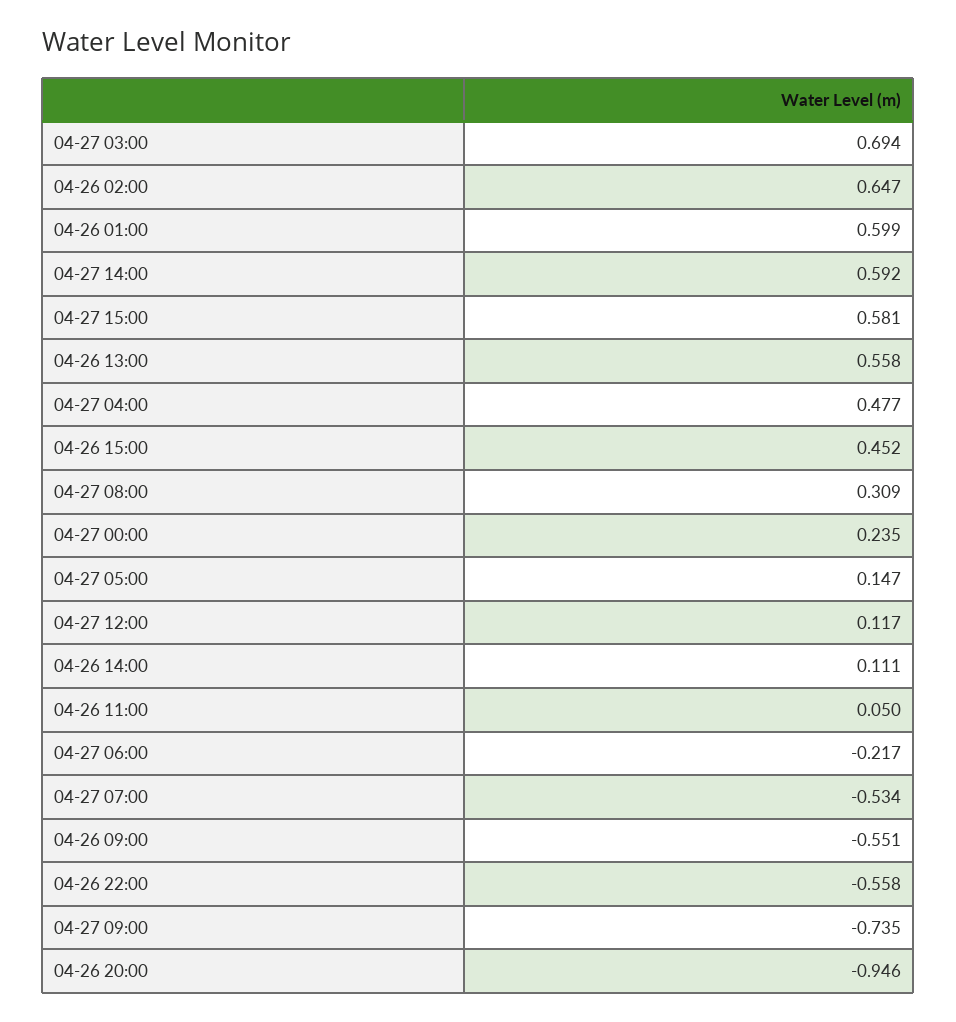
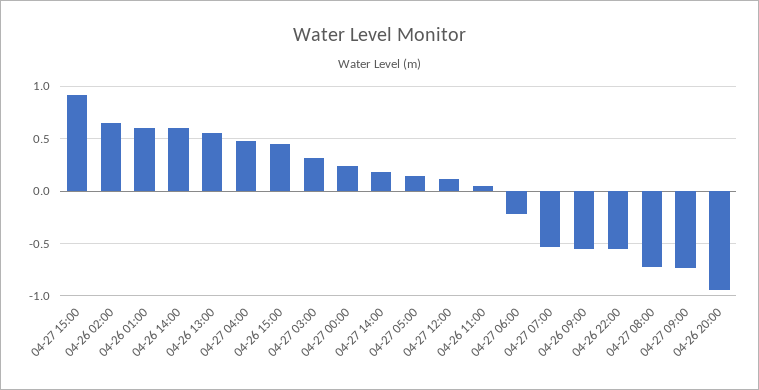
04-27 03:00: 0.694 -> 0.3
04-27 14:00: 0.592 -> 0.2
04-27 15:00: 0.581 -> 0.9
04-27 08:00: 0.309 -> -0.7
04-26 14:00: 0.111 -> 0.6

